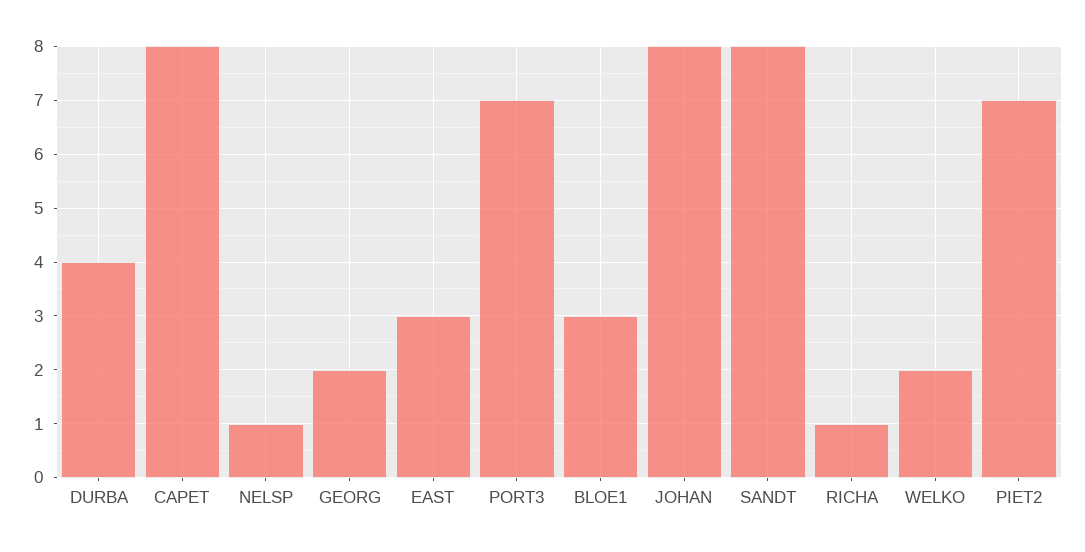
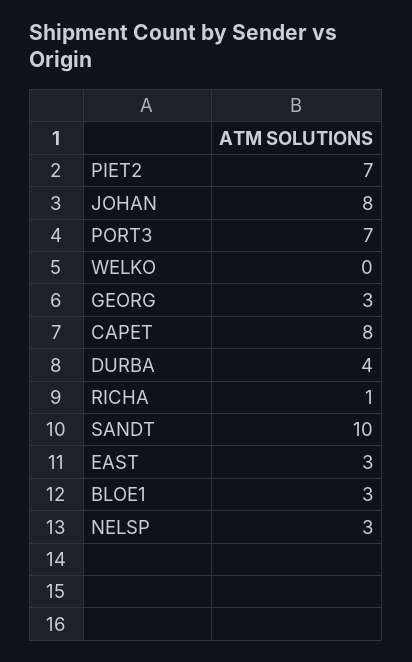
NELSP: 1 -> 3
GEORG: 2 -> 3
SANDT: 8 -> 10
WELKO: 2 -> 0

